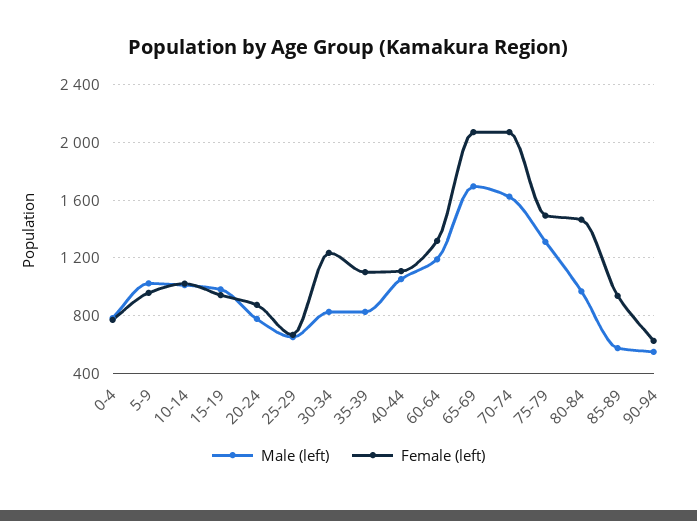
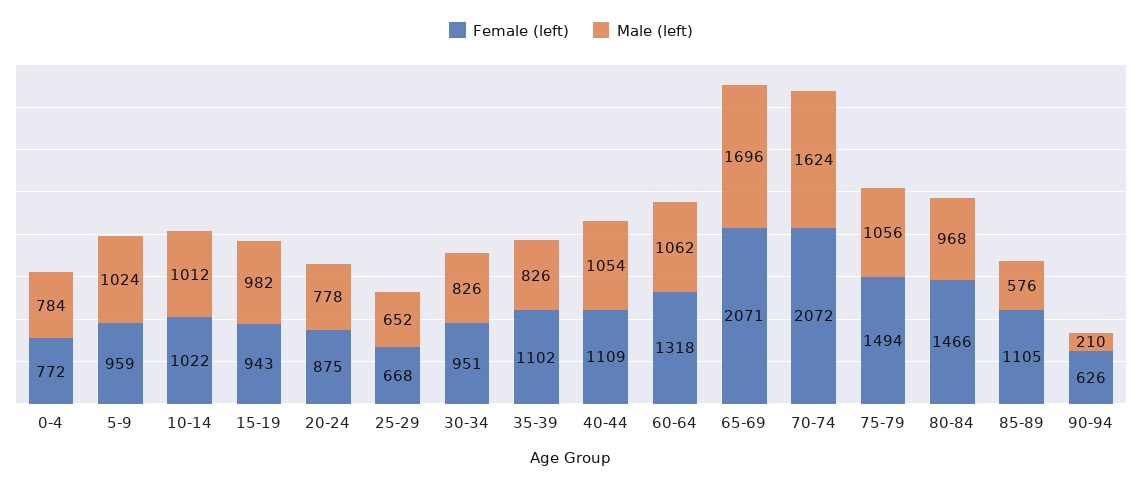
Female (left), 30-34: 1250 -> 951
Male (left), 60-64: 1200 -> 1062
Male (left), 75-79: 1300 -> 1056
Female (left), 85-89: 950 -> 1105
Male (left), 90-94: 550 -> 210

